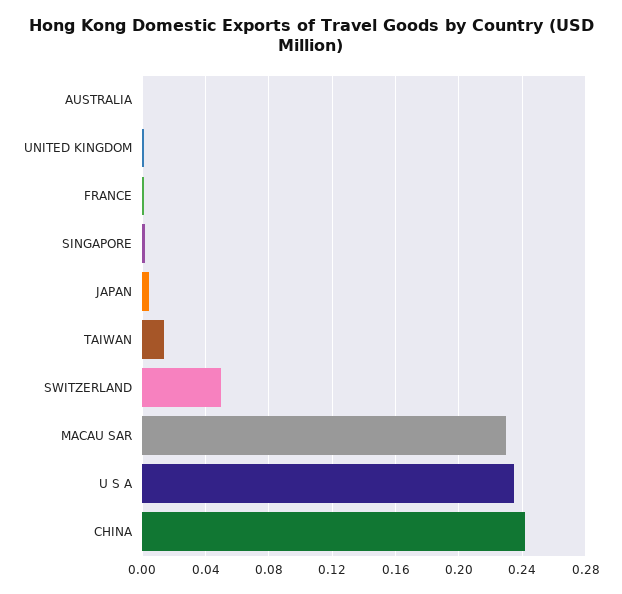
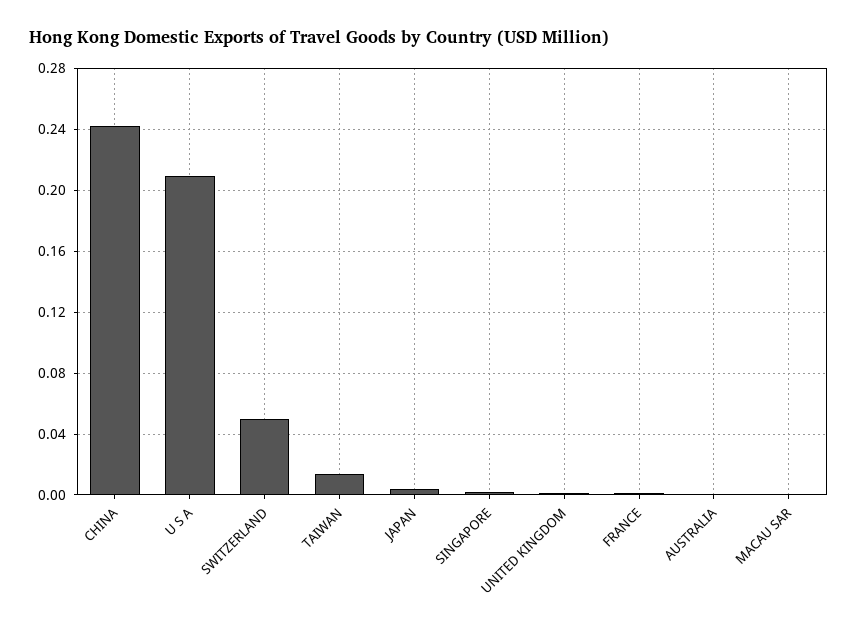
MACAU SAR: 0.23 -> 0
U S A: 0.235 -> 0.21

